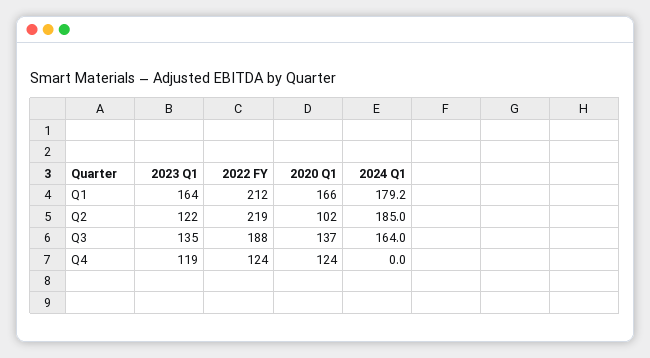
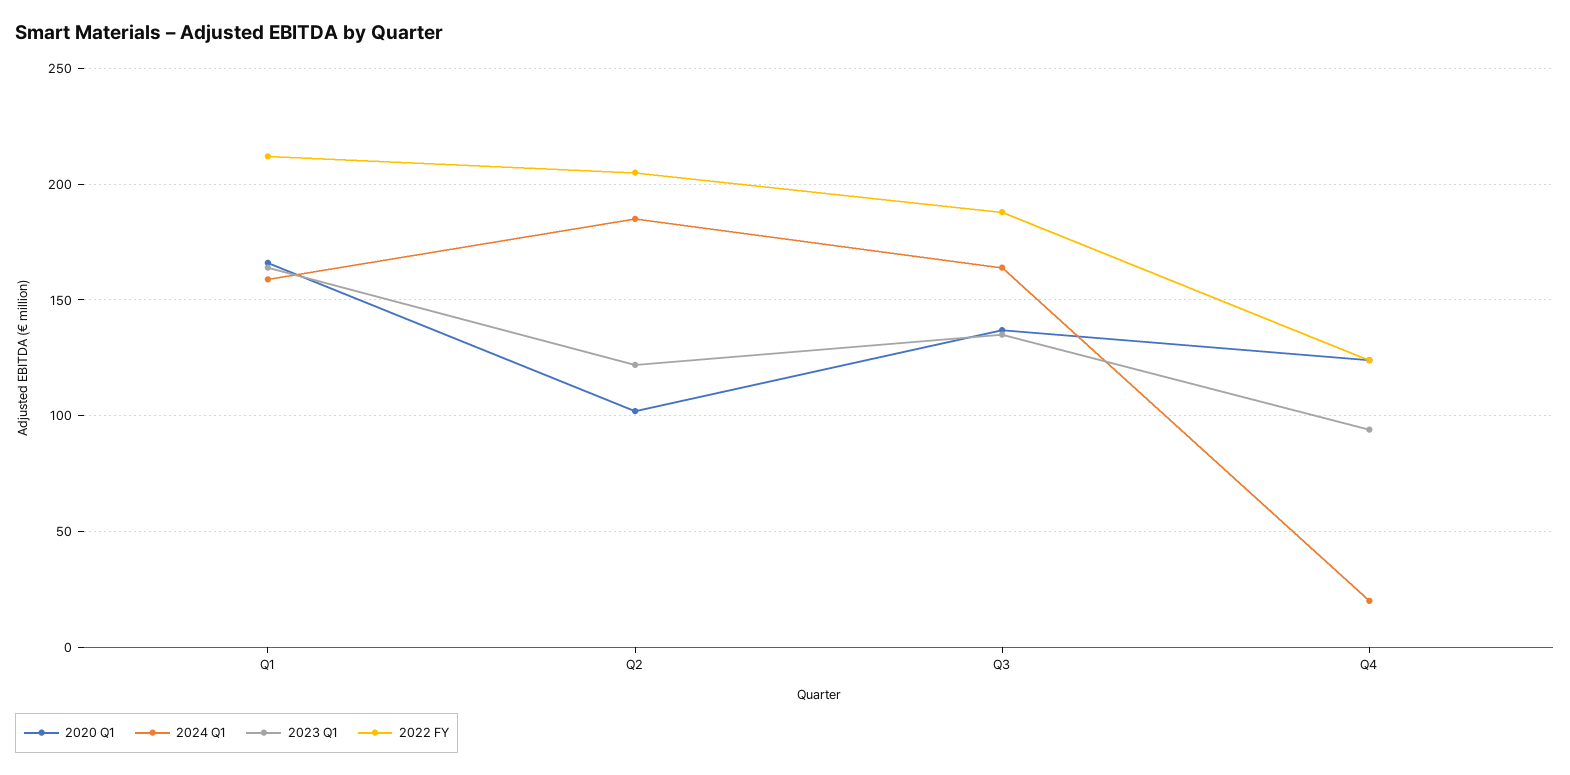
2024 Q1, Q1: 179.2 -> 160
2022 FY, Q2: 219 -> 205
2023 Q1, Q4: 119 -> 95
2024 Q1, Q4: 0 -> 20

